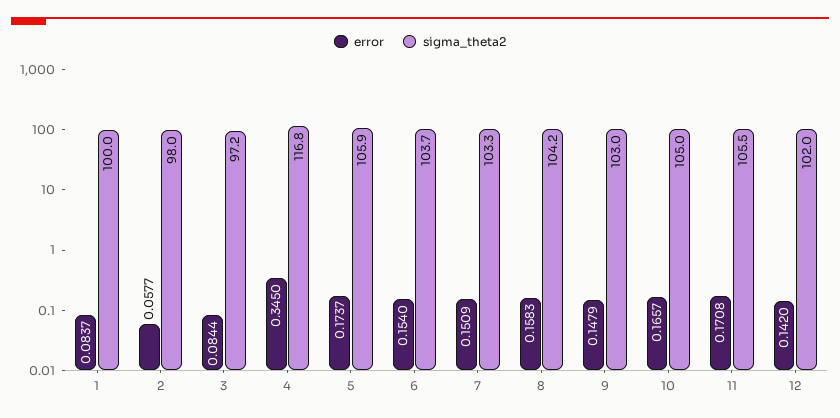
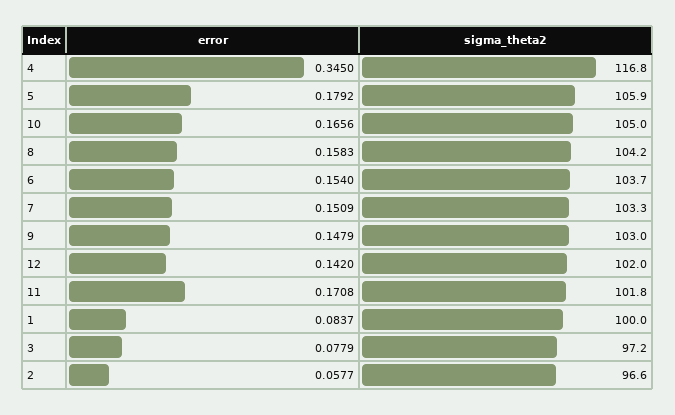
sigma_theta2, 2: 98 -> 96.6
error, 3: 0.0844 -> 0.0779
error, 5: 0.1737 -> 0.1792
error, 10: 0.1657 -> 0.1656
sigma_theta2, 11: 105.5 -> 101.8

